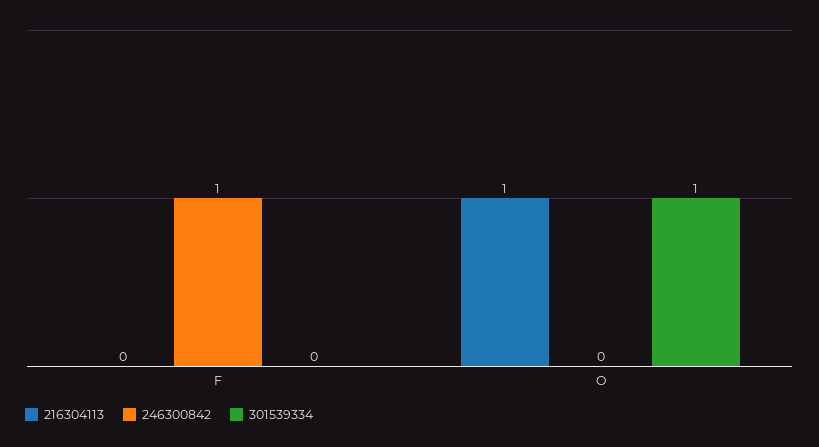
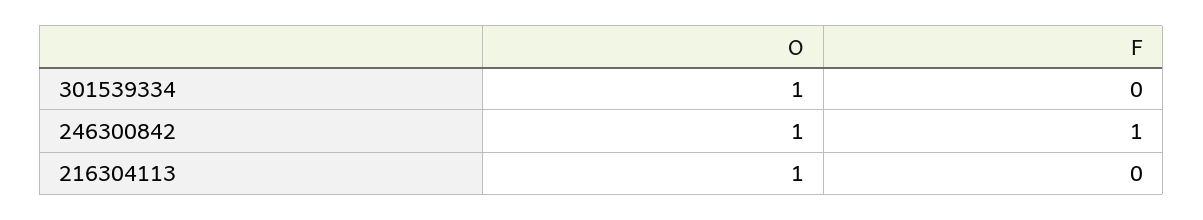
246300842, O: 0 -> 1

